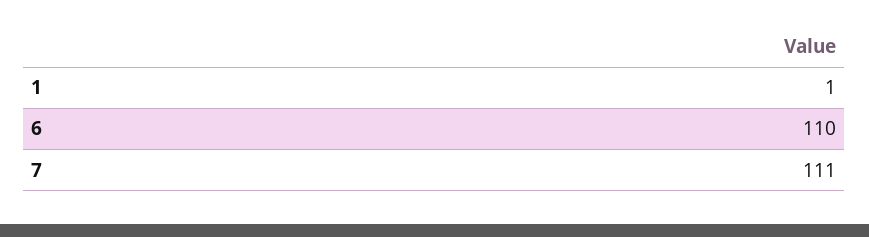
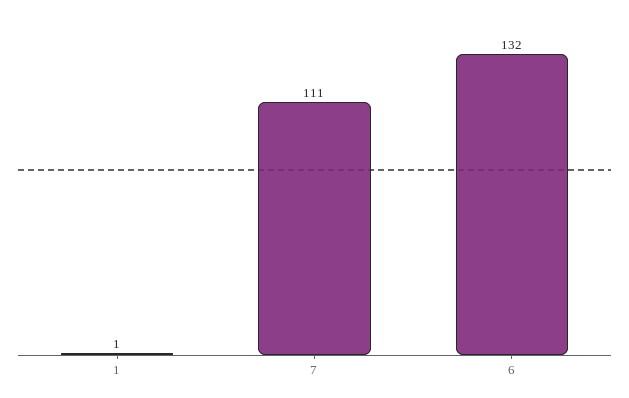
6: 110 -> 132

